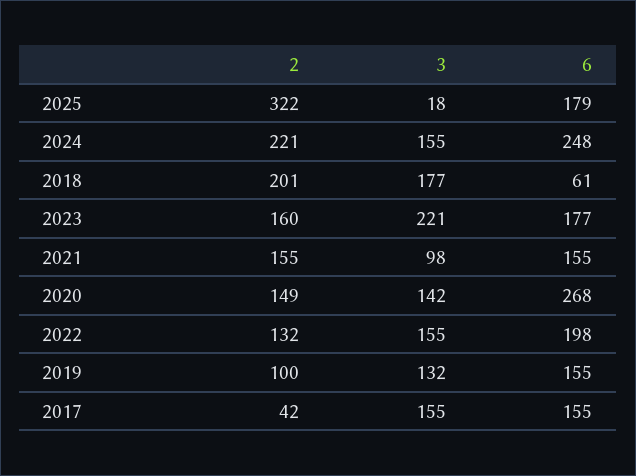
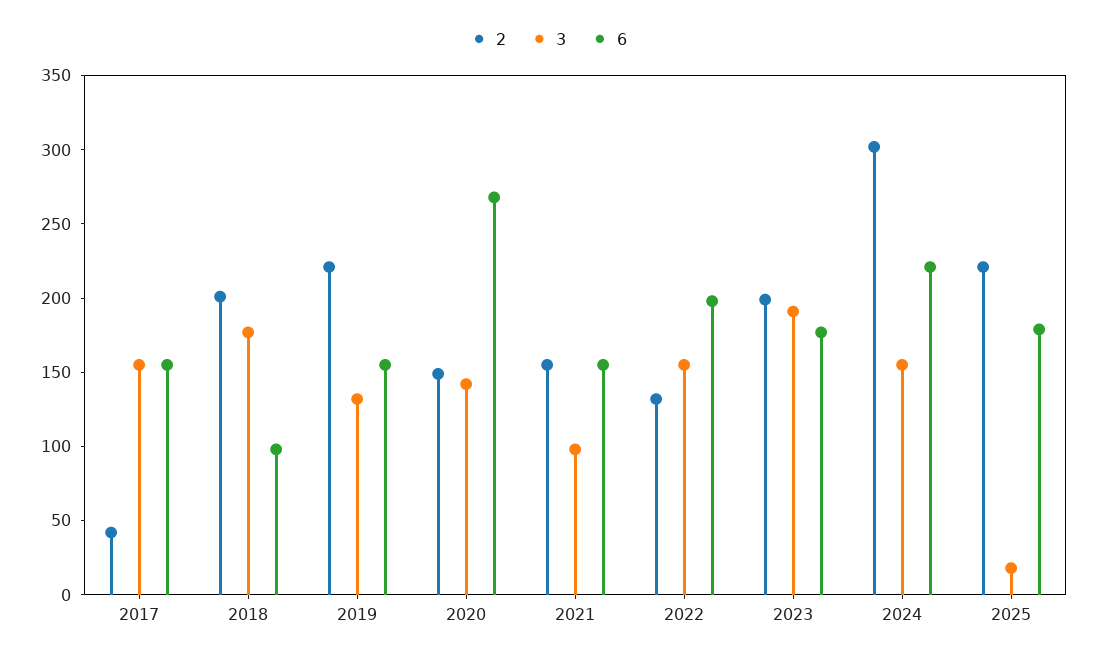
2, 2025: 322 -> 220
2, 2024: 221 -> 300
6, 2024: 248 -> 220
6, 2018: 61 -> 100
2, 2023: 160 -> 200
3, 2023: 221 -> 190
2, 2019: 100 -> 220

